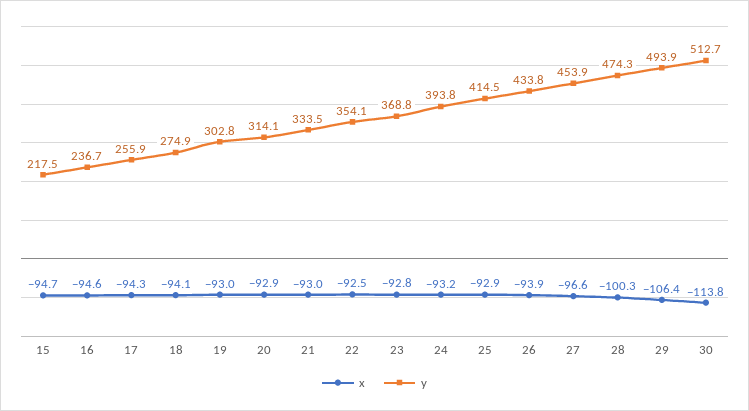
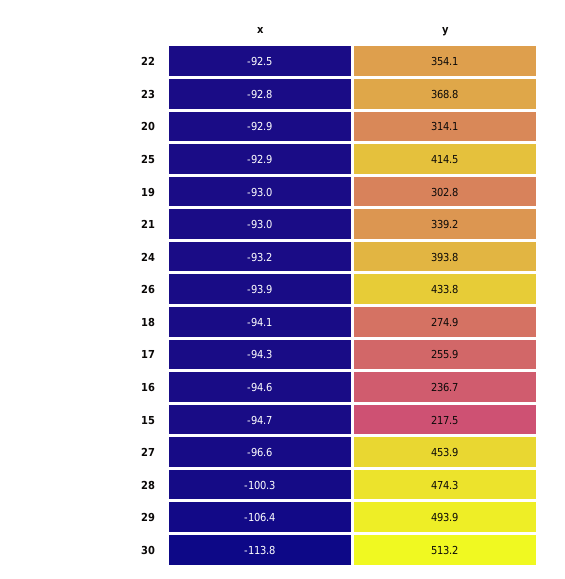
y, 21: 333.5 -> 339.2
y, 30: 512.7 -> 513.2

